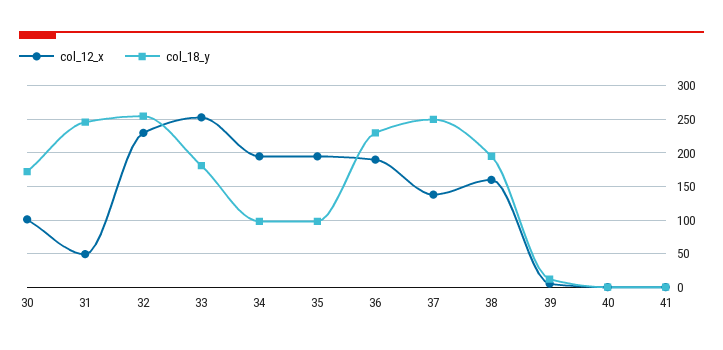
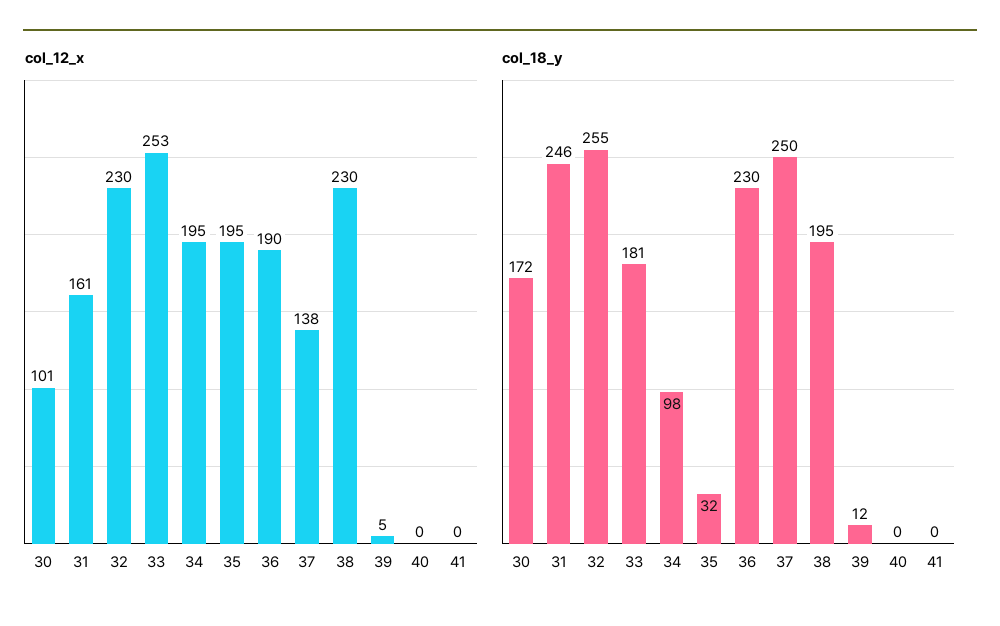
col_12_x, 31: 50 -> 161
col_18_y, 35: 100 -> 32
col_12_x, 38: 160 -> 230

